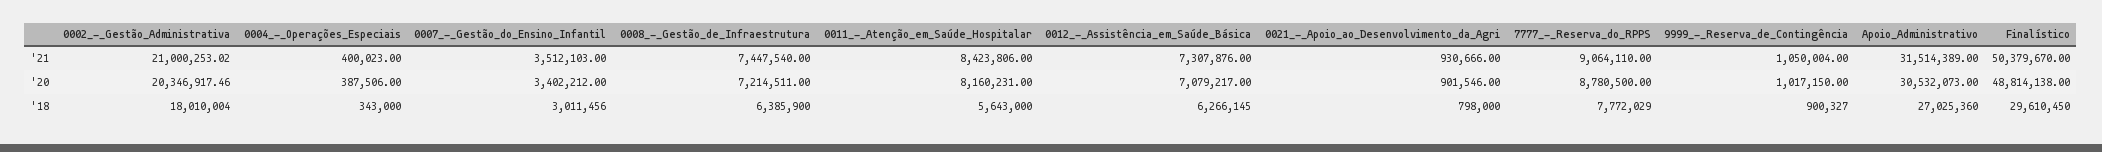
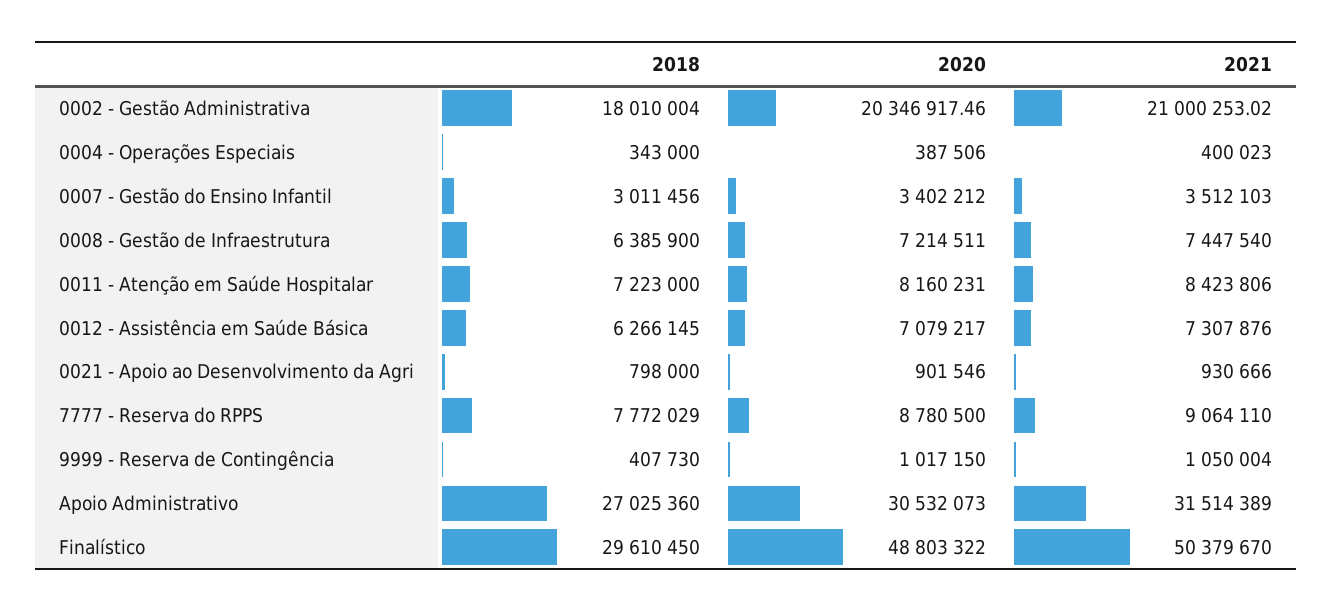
Finalístico, '20: 48814138 -> 48803322
0011_-_Atenção_em_Saúde_Hospitalar, '18: 5643000 -> 7223000
9999_-_Reserva_de_Contingência, '18: 900327 -> 407730

